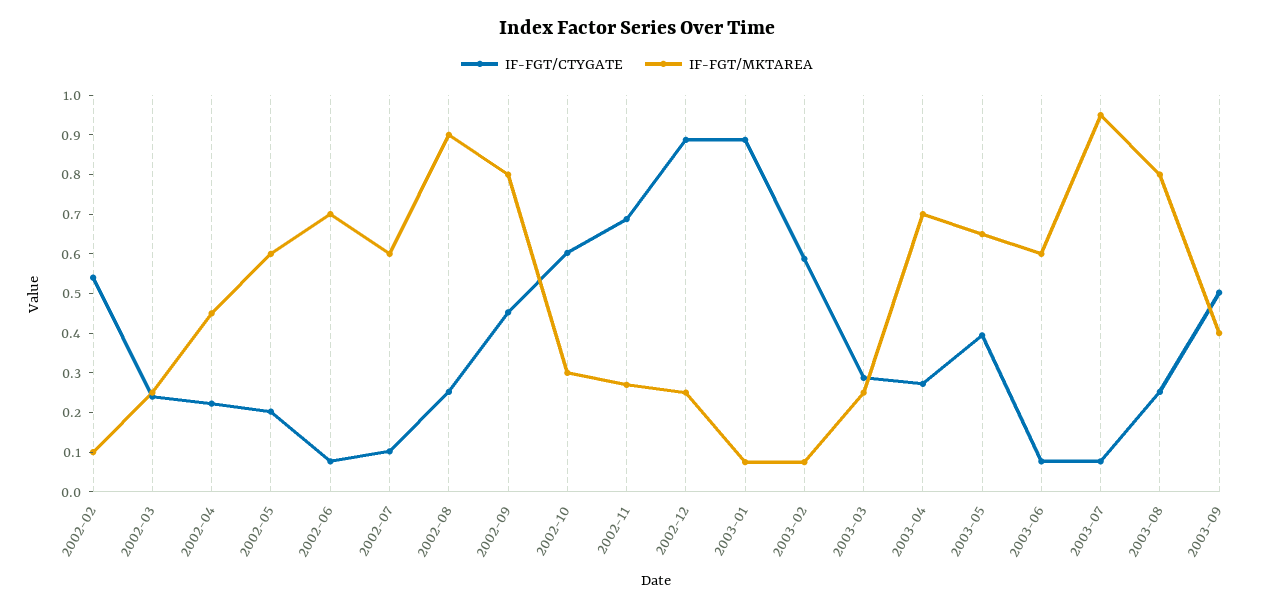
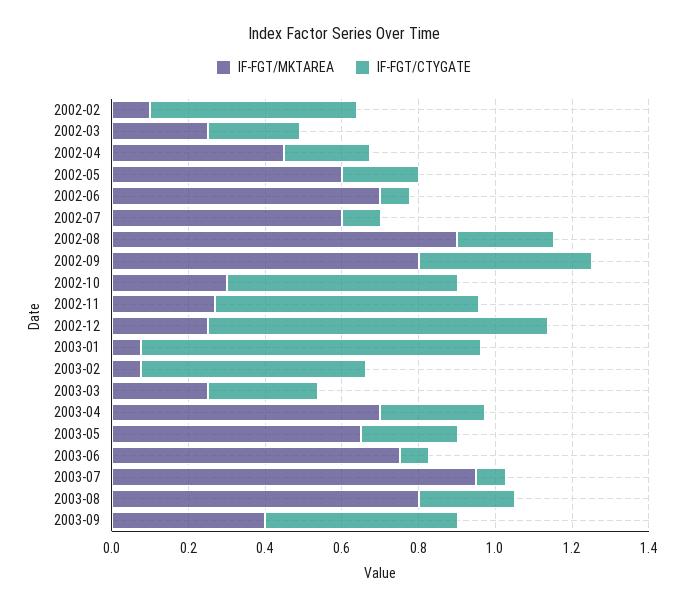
IF-FGT/CTYGATE, 2003-05: 0.4 -> 0.25
IF-FGT/MKTAREA, 2003-06: 0.6 -> 0.75

